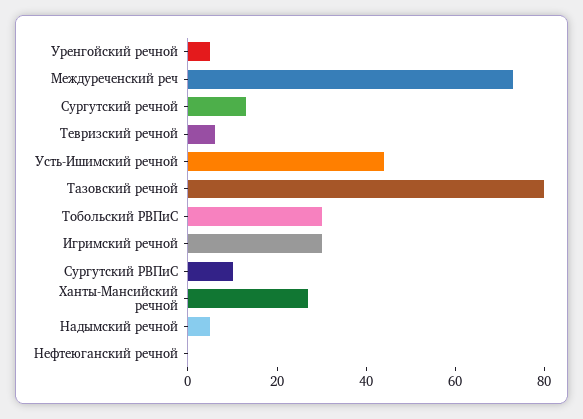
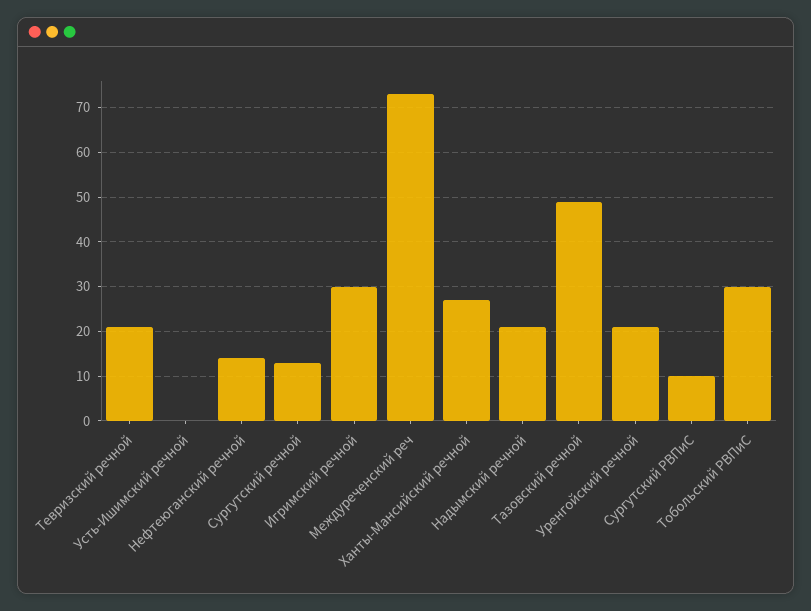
Уренгойский речной: 5 -> 20
Тевризский речной: 5 -> 20
Усть-Ишимский речной: 45 -> 0
Тазовский речной: 80 -> 50
Надымский речной: 5 -> 20
Нефтеюганский речной: 0 -> 15

